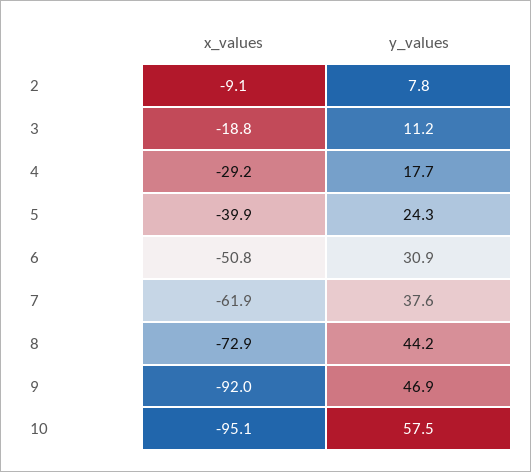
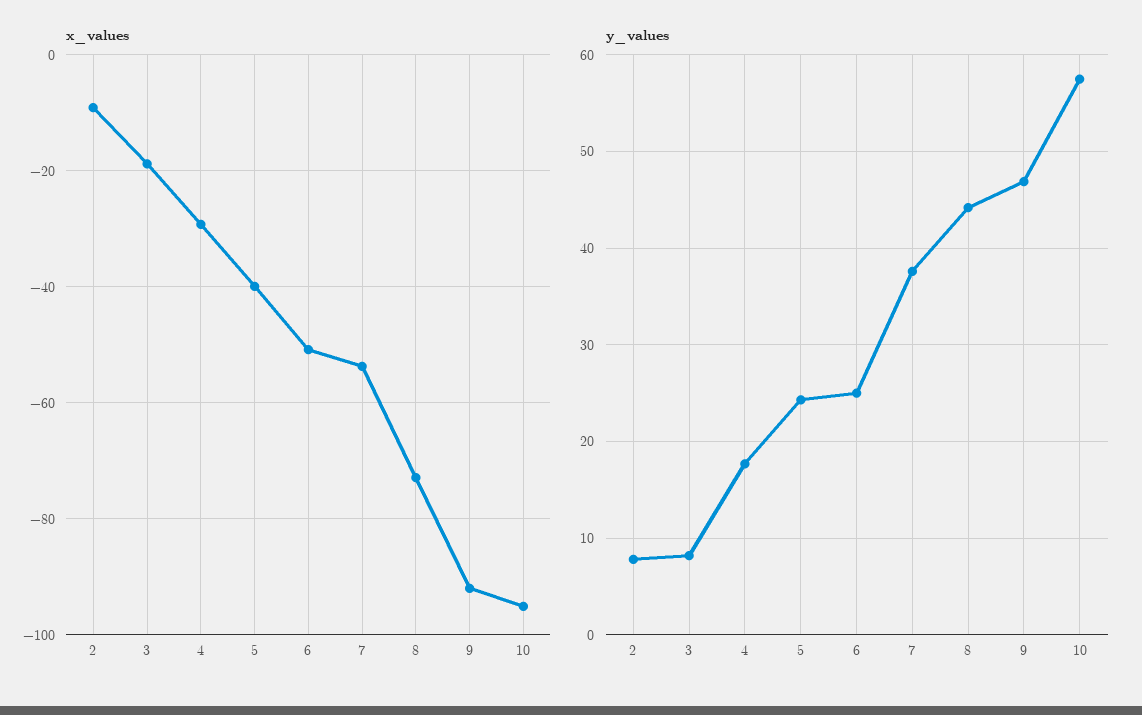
y_values, 3: 11.2 -> 8
y_values, 6: 30.9 -> 25
x_values, 7: -61.9 -> -54

